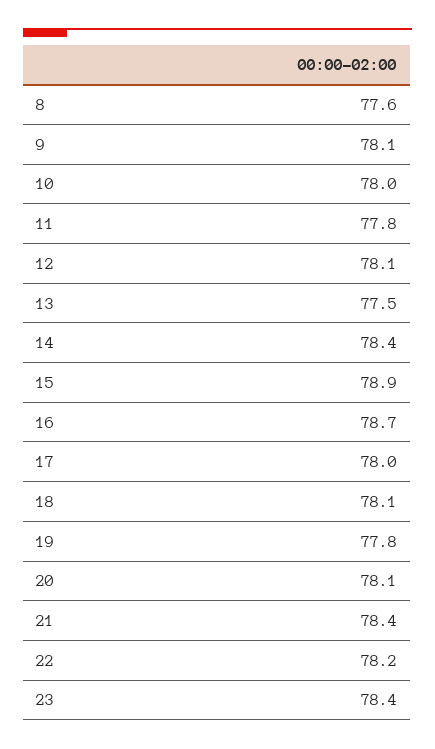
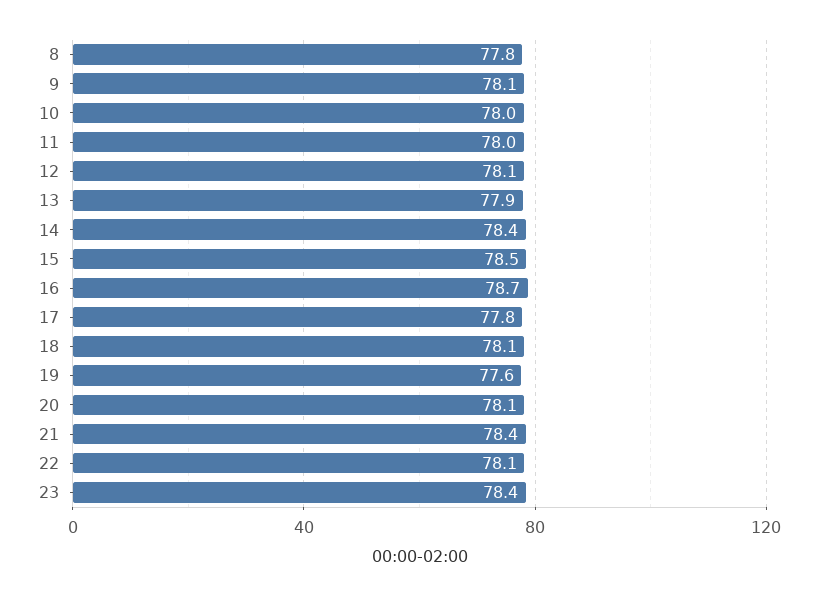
8: 77.6 -> 77.8
11: 77.8 -> 78
13: 77.5 -> 77.9
15: 78.9 -> 78.5
17: 78 -> 77.8
19: 77.8 -> 77.6
22: 78.2 -> 78.1

